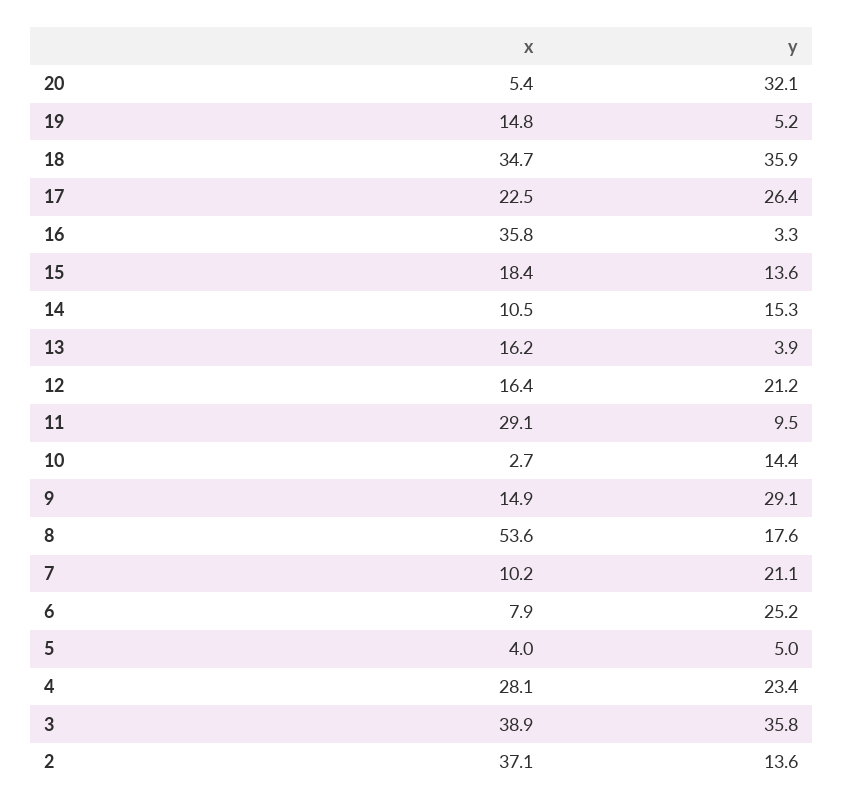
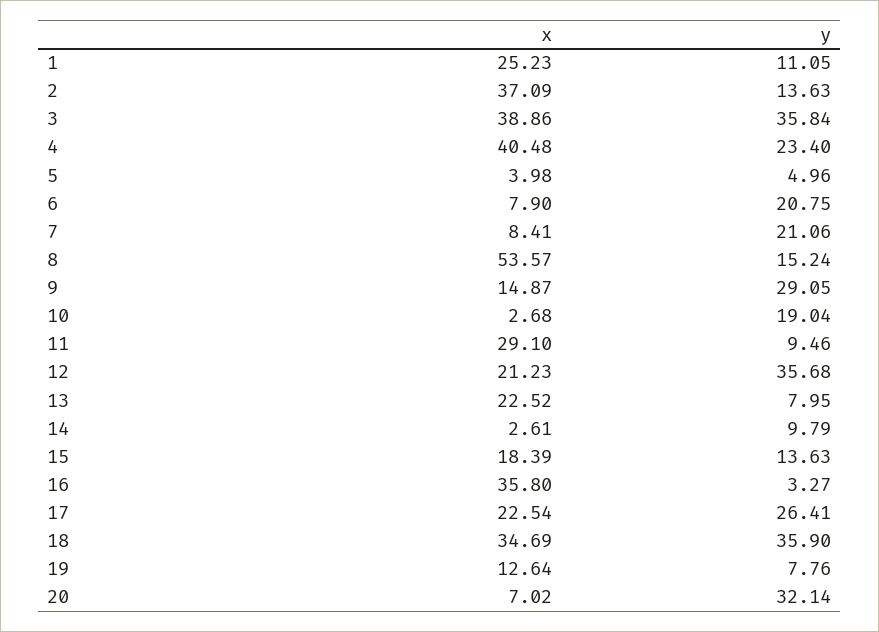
x, 20: 5.4 -> 7.02
x, 19: 14.8 -> 12.64
y, 19: 5.2 -> 7.76
x, 14: 10.5 -> 2.61
y, 14: 15.3 -> 9.79
x, 13: 16.2 -> 22.52
y, 13: 3.9 -> 7.95
x, 12: 16.4 -> 21.23
y, 12: 21.2 -> 35.68
y, 10: 14.4 -> 19.04
y, 8: 17.6 -> 15.24
x, 7: 10.2 -> 8.41
y, 6: 25.2 -> 20.75
x, 4: 28.1 -> 40.48
x, 1: none -> 25.23
y, 1: none -> 11.05

